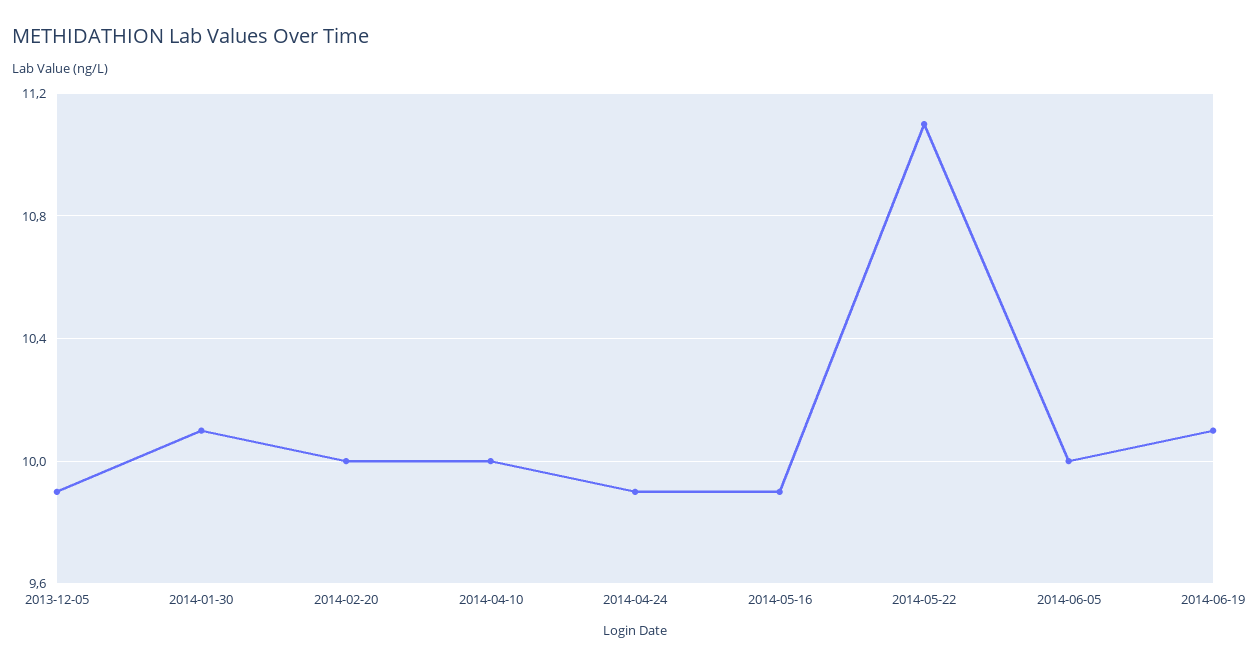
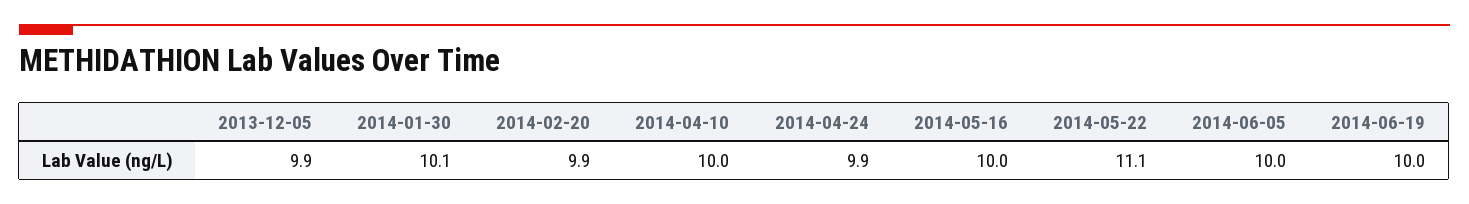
2014-02-20: 10 -> 9.9
2014-05-16: 9.9 -> 10
2014-06-19: 10.1 -> 10

